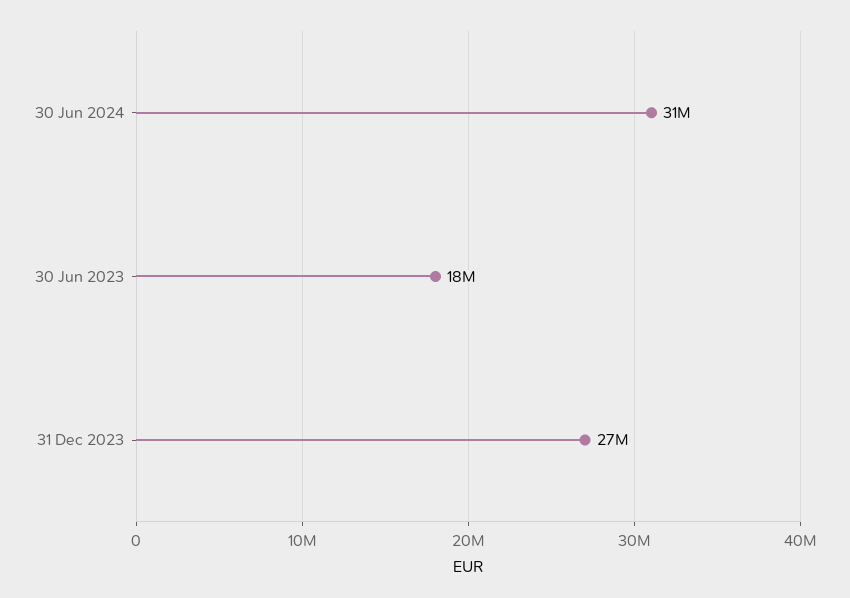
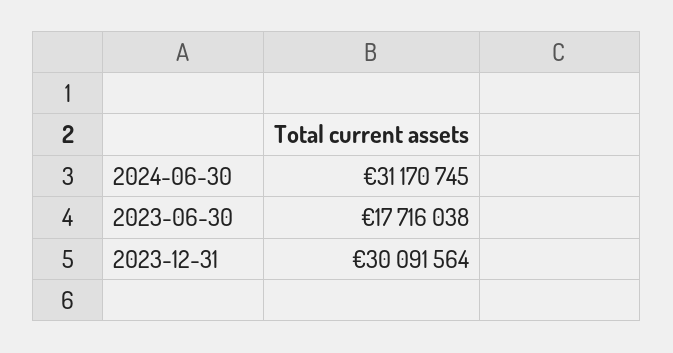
31 Dec 2023: 27000000 -> 30091564

